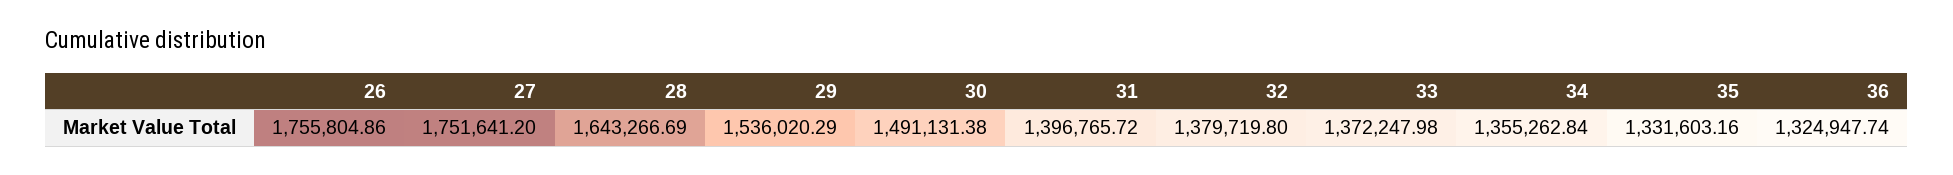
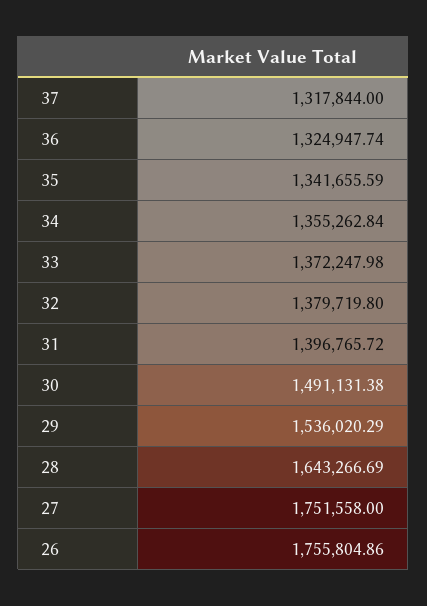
27: 1751641.2 -> 1751558
35: 1331603.16 -> 1341655.59
37: none -> 1317844

